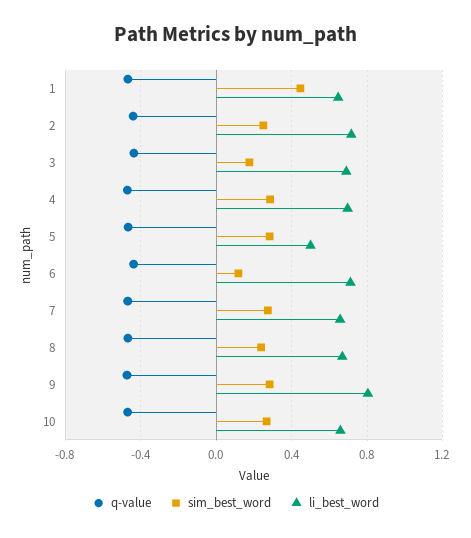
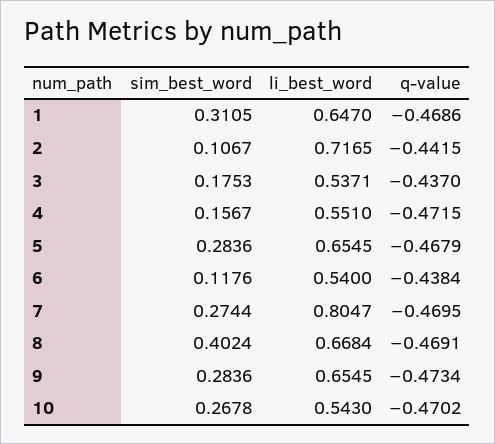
sim_best_word, 1: 0.45 -> 0.3105
sim_best_word, 2: 0.25 -> 0.1067
li_best_word, 3: 0.7 -> 0.5371
sim_best_word, 4: 0.3 -> 0.1567
li_best_word, 4: 0.7 -> 0.551
li_best_word, 5: 0.5 -> 0.6545
li_best_word, 6: 0.7 -> 0.54
li_best_word, 7: 0.65 -> 0.8047
sim_best_word, 8: 0.25 -> 0.4024
li_best_word, 9: 0.8 -> 0.6545
li_best_word, 10: 0.65 -> 0.543

